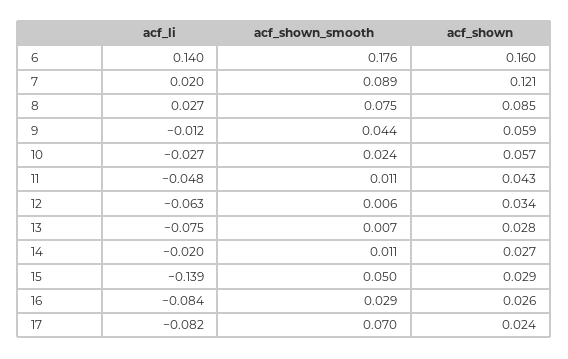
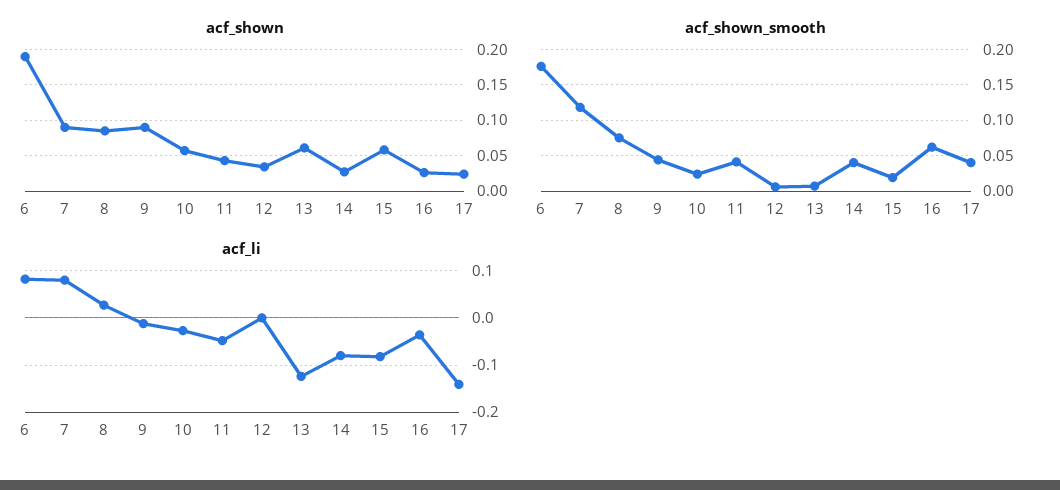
acf_li, 6: 0.14 -> 0.08
acf_shown, 6: 0.16 -> 0.19
acf_li, 7: 0.02 -> 0.08
acf_shown_smooth, 7: 0.089 -> 0.12
acf_shown, 7: 0.121 -> 0.09
acf_shown, 9: 0.059 -> 0.09
acf_shown_smooth, 11: 0.011 -> 0.04
acf_li, 12: -0.063 -> 0
acf_li, 13: -0.075 -> -0.12
acf_shown, 13: 0.028 -> 0.06
acf_li, 14: -0.02 -> -0.08
acf_shown_smooth, 14: 0.011 -> 0.04
acf_li, 15: -0.139 -> -0.08
acf_shown_smooth, 15: 0.05 -> 0.02
acf_shown, 15: 0.029 -> 0.06
acf_li, 16: -0.084 -> -0.04
acf_shown_smooth, 16: 0.029 -> 0.06
acf_li, 17: -0.082 -> -0.14
acf_shown_smooth, 17: 0.07 -> 0.04

